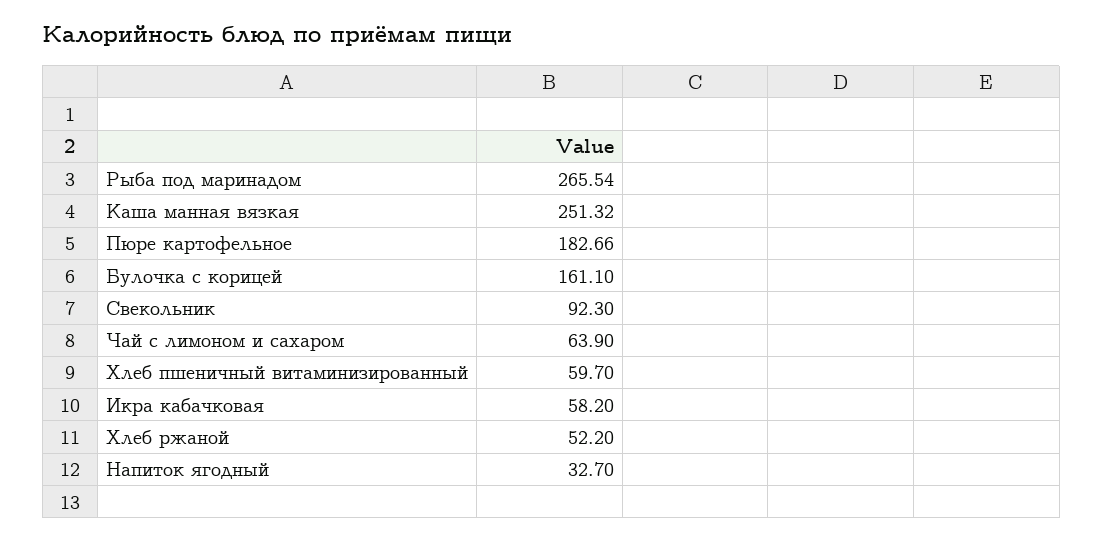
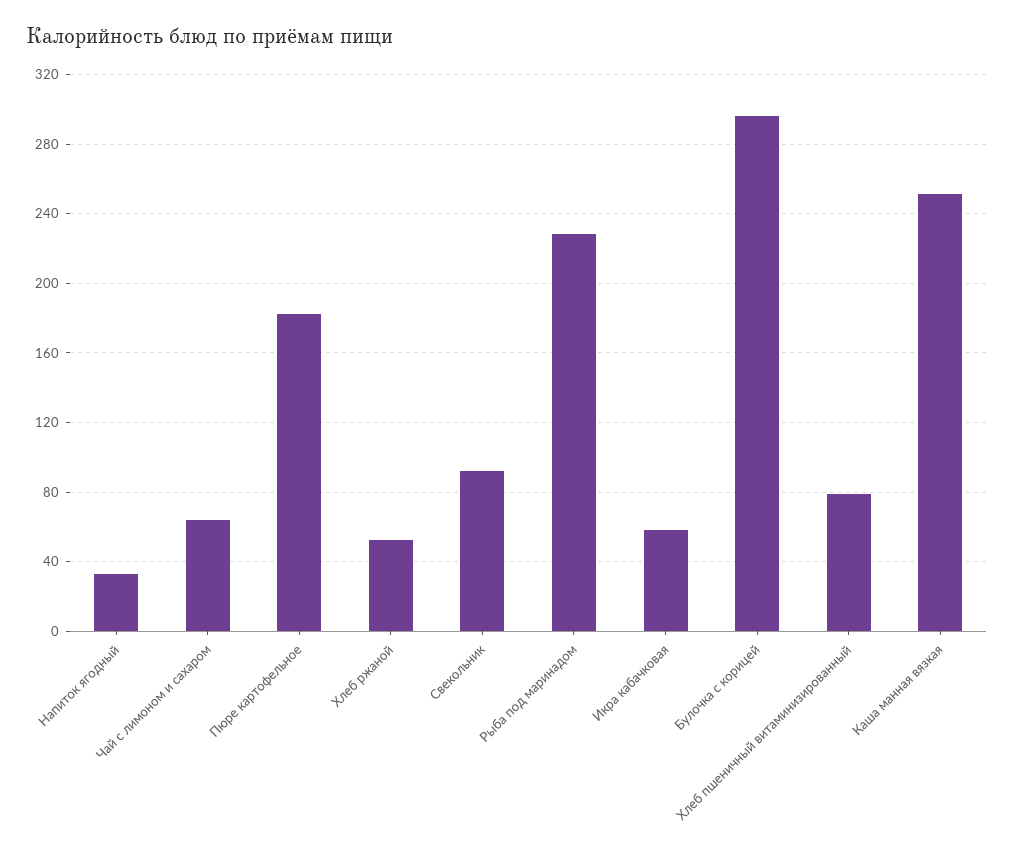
Рыба под маринадом: 265.54 -> 230
Булочка с корицей: 161.1 -> 295
Хлеб пшеничный витаминизированный: 59.7 -> 80

